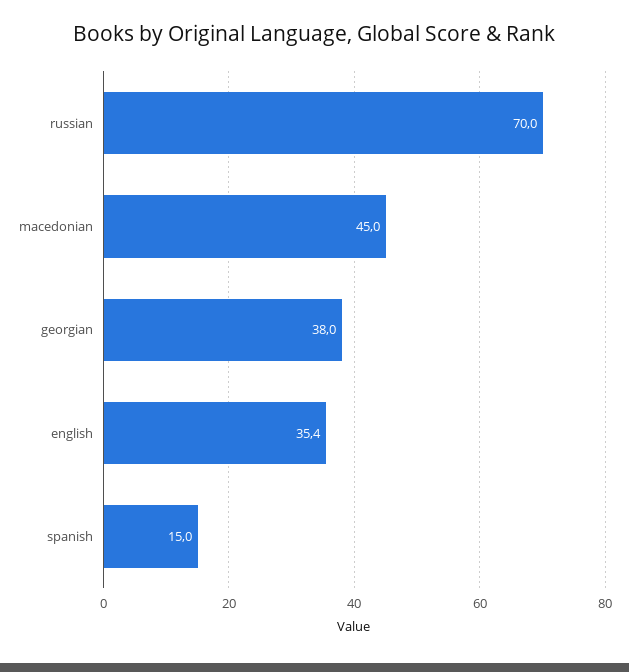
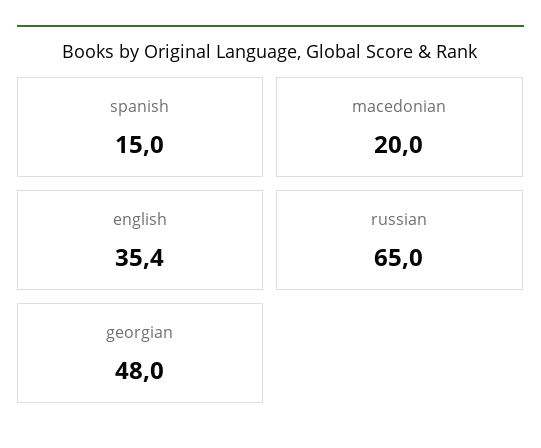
russian: 70 -> 65
macedonian: 45 -> 20
georgian: 38 -> 48

